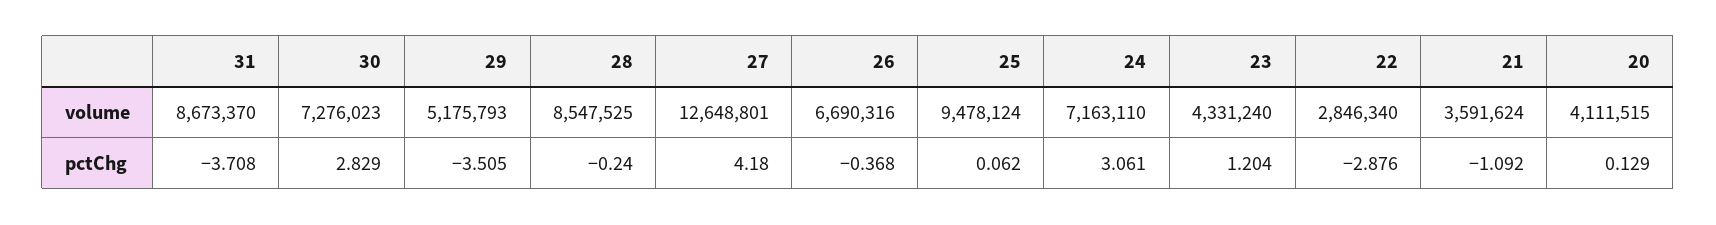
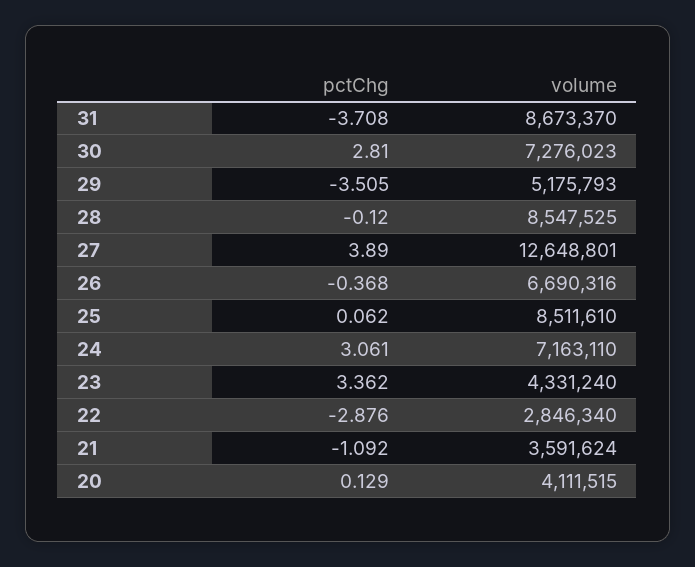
25, volume: 9478124 -> 8511610
30, pctChg: 2.829 -> 2.81
28, pctChg: -0.24 -> -0.12
27, pctChg: 4.18 -> 3.89
23, pctChg: 1.204 -> 3.362

